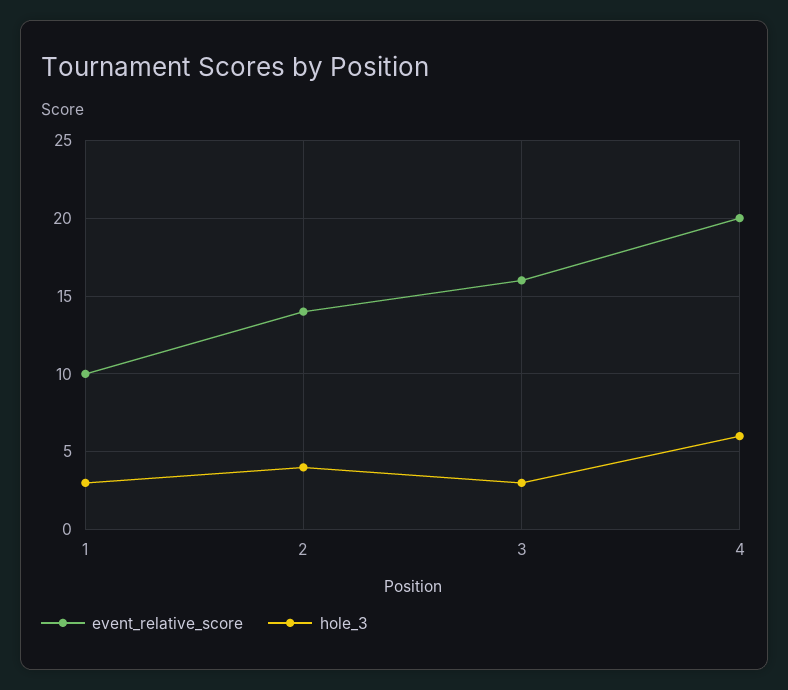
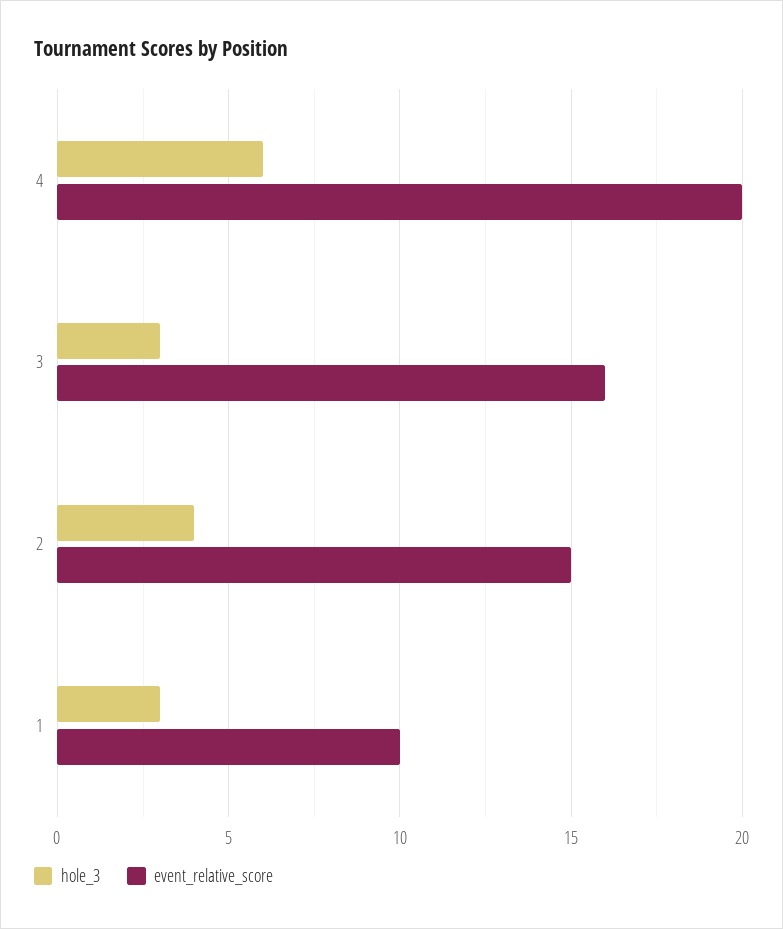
event_relative_score, 2: 14 -> 15

